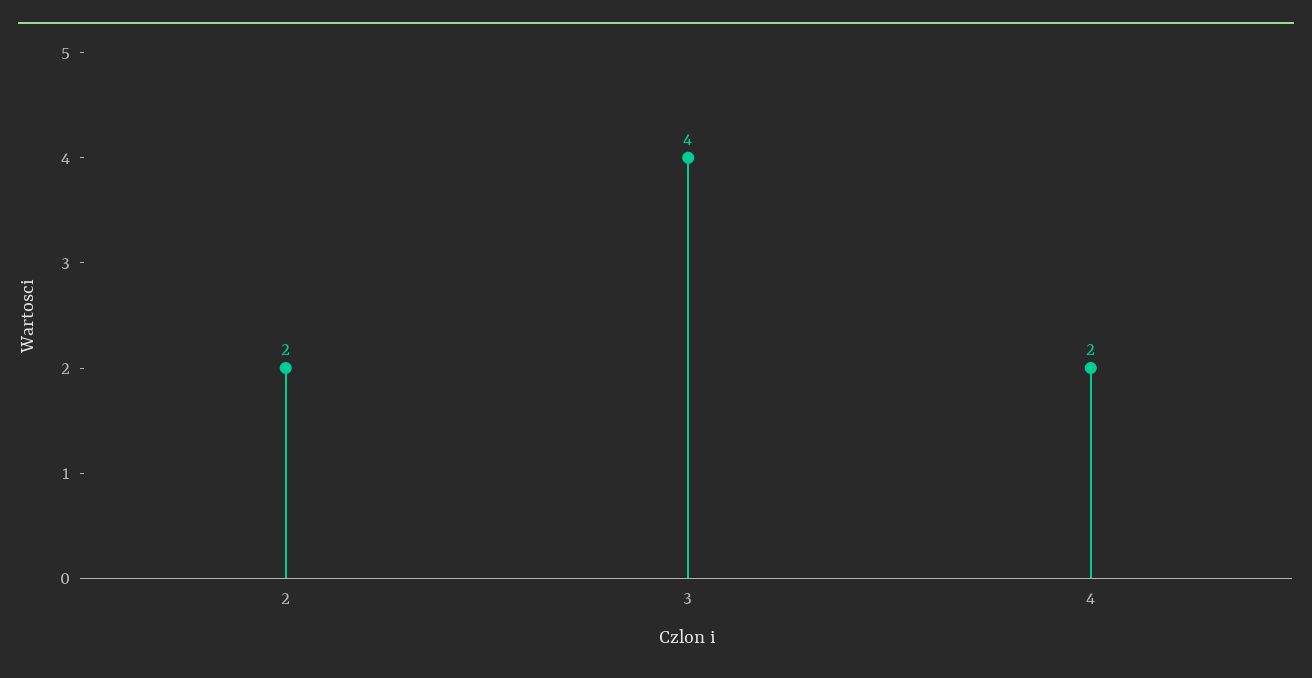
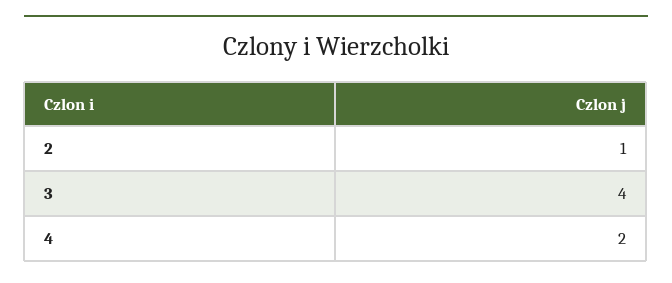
2: 2 -> 1

